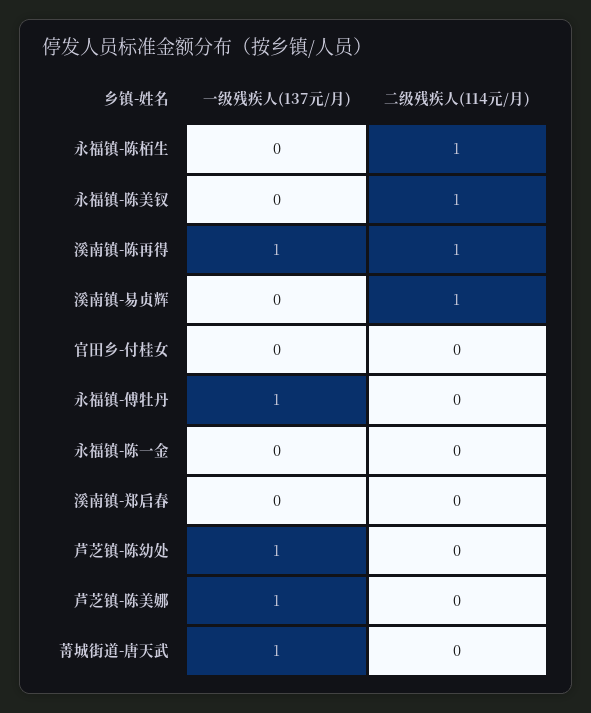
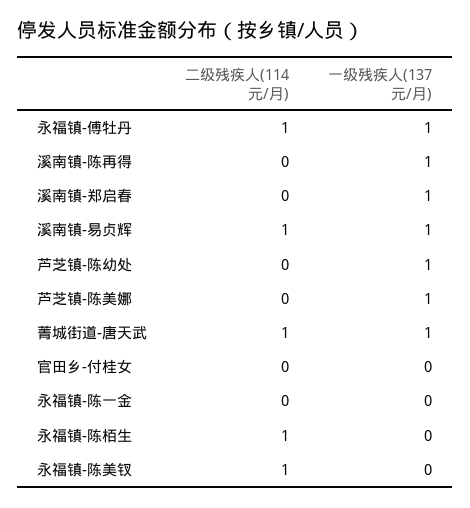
二级残疾人(114元/月), 溪南镇-陈再得: 1 -> 0
一级残疾人(137元/月), 溪南镇-易贞辉: 0 -> 1
二级残疾人(114元/月), 永福镇-傅牡丹: 0 -> 1
一级残疾人(137元/月), 溪南镇-郑启春: 0 -> 1
二级残疾人(114元/月), 菁城街道-唐天武: 0 -> 1

